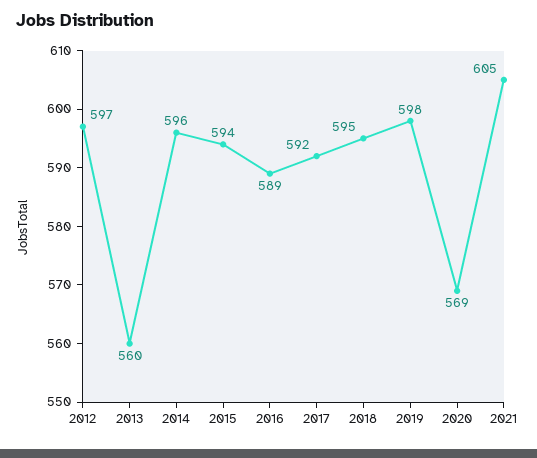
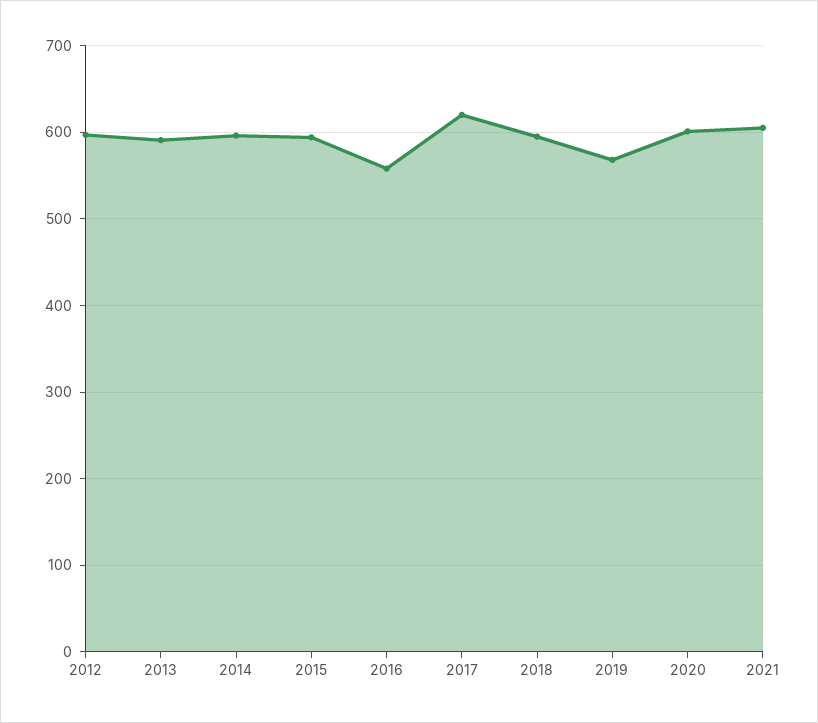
2013: 560 -> 590
2016: 589 -> 560
2017: 592 -> 620
2019: 598 -> 570
2020: 569 -> 600

